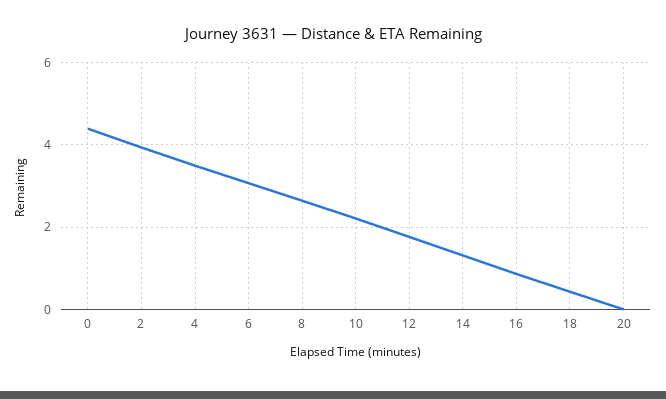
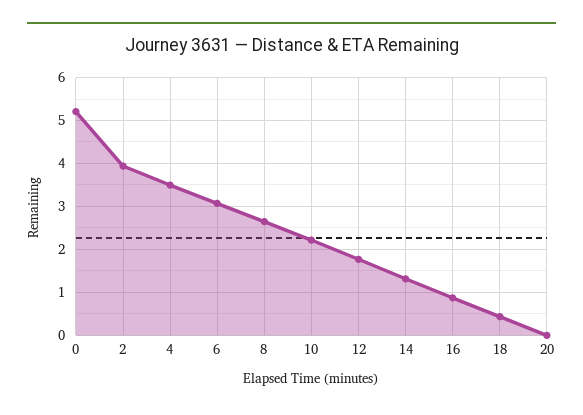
0: 4.4 -> 5.2

